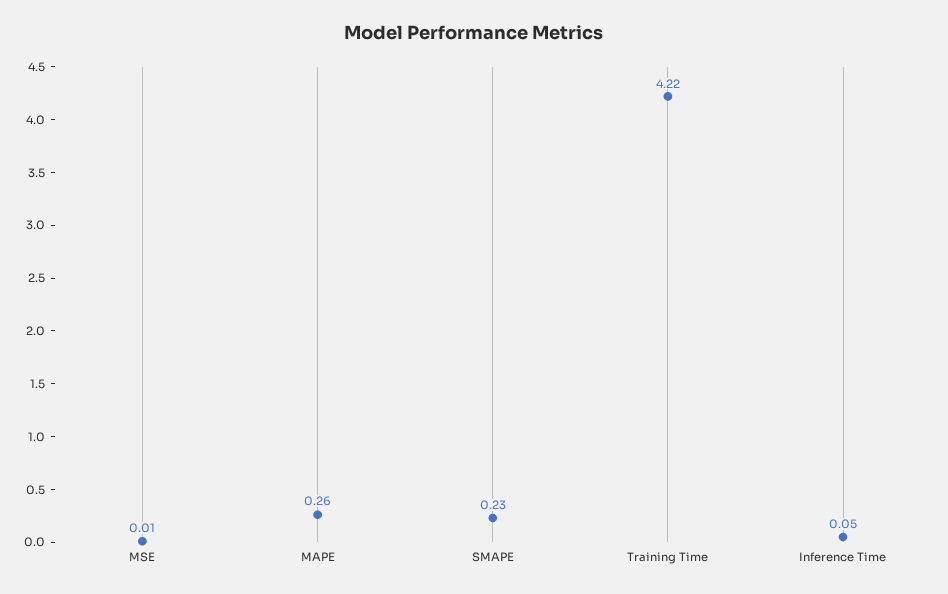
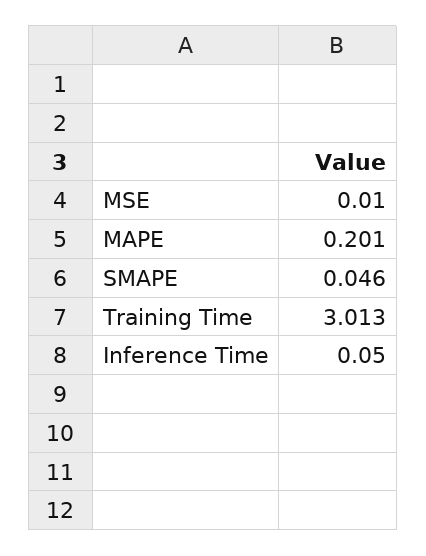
MAPE: 0.26 -> 0.201
SMAPE: 0.23 -> 0.046
Training Time: 4.22 -> 3.013

